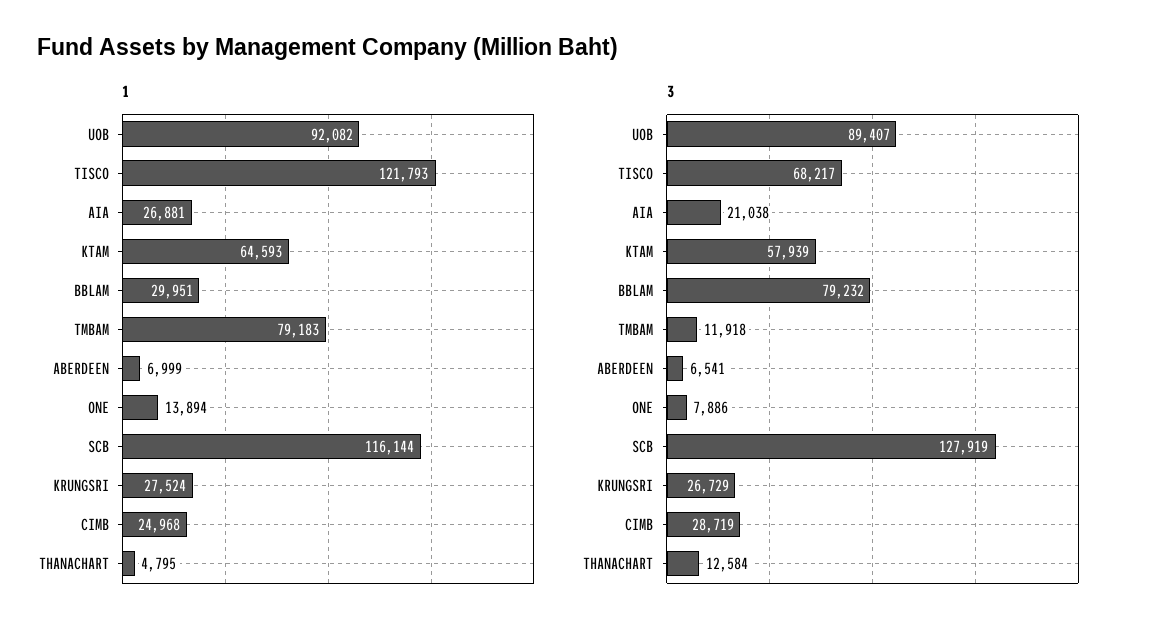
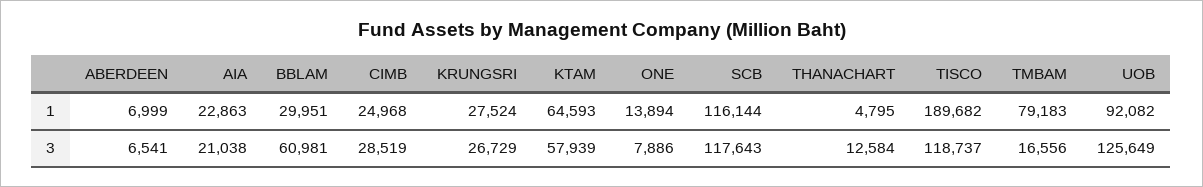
1, TISCO: 121793 -> 189682
1, AIA: 26881 -> 22863
3, UOB: 89407 -> 125649
3, TISCO: 68217 -> 118737
3, BBLAM: 79232 -> 60981
3, TMBAM: 11918 -> 16556
3, SCB: 127919 -> 117643
3, CIMB: 28719 -> 28519

